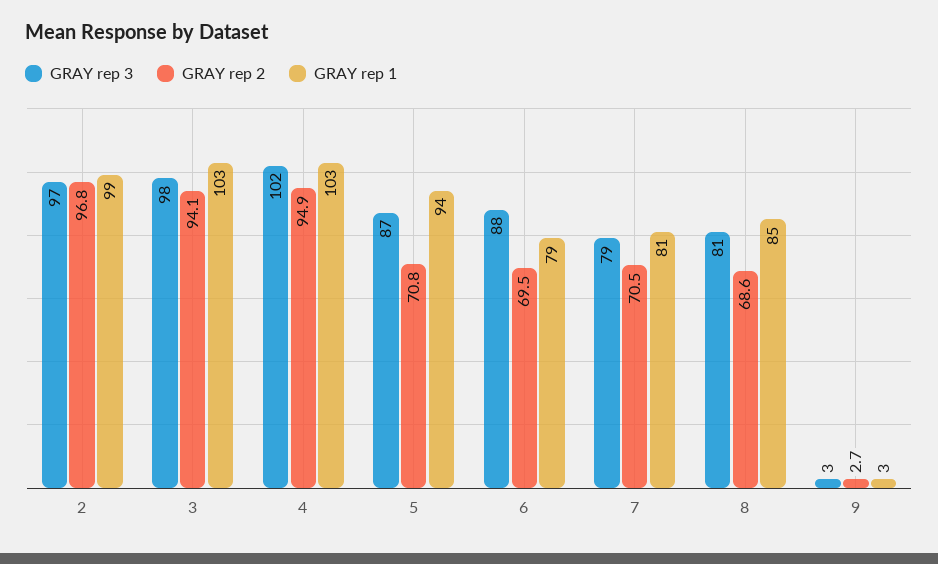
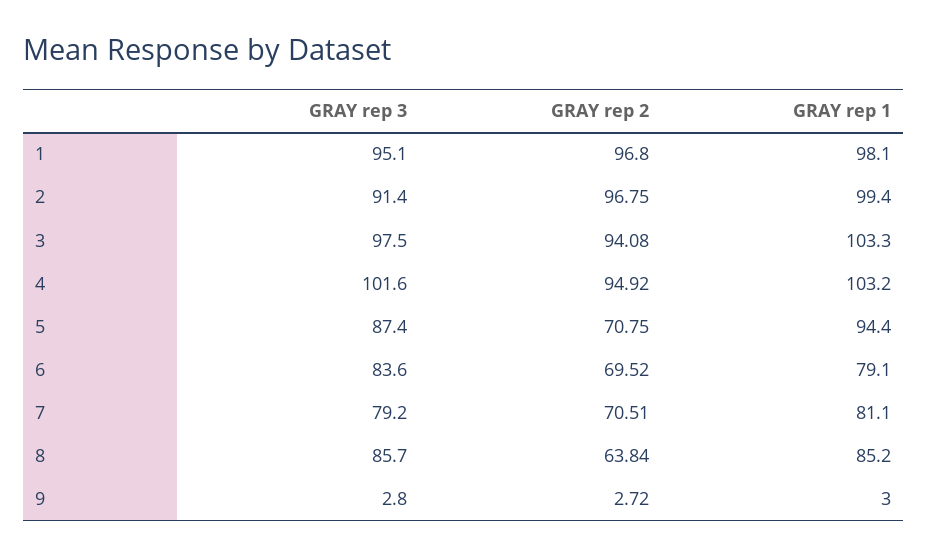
GRAY rep 3, 2: 97 -> 91.4
GRAY rep 3, 6: 88 -> 83.6
GRAY rep 3, 8: 81 -> 85.7
GRAY rep 2, 8: 68.6 -> 63.84
GRAY rep 3, 1: none -> 95.1
GRAY rep 2, 1: none -> 96.8
GRAY rep 1, 1: none -> 98.1

